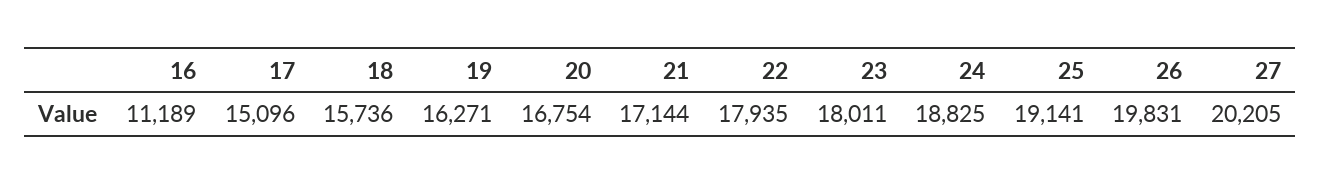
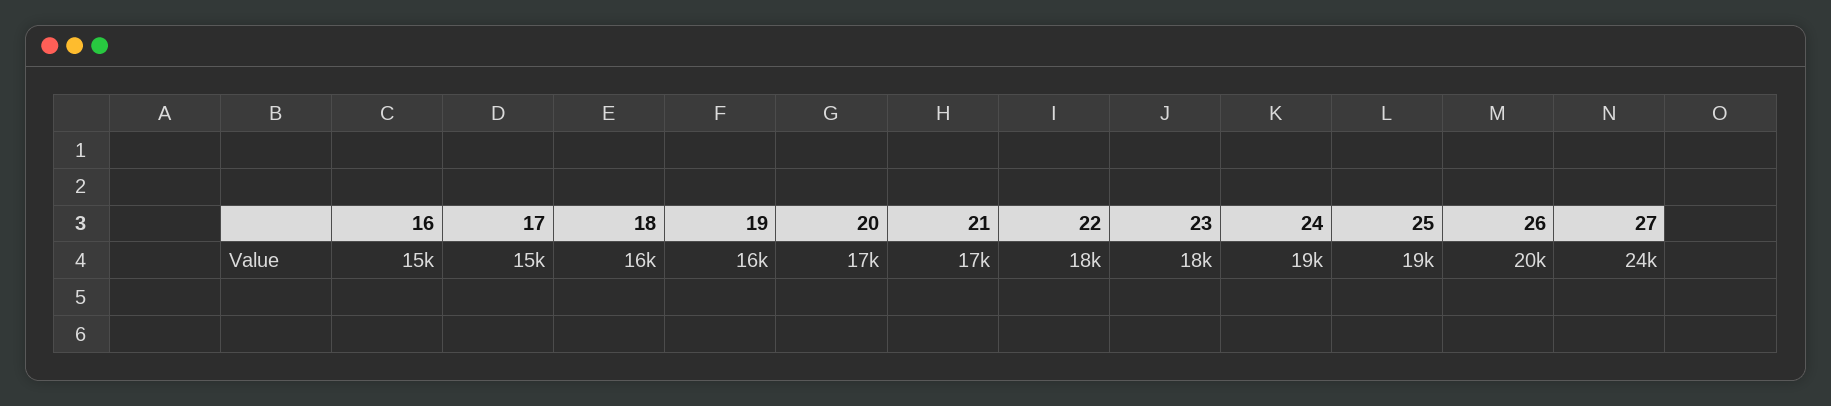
16: 11189 -> 15000
27: 20205 -> 24000

